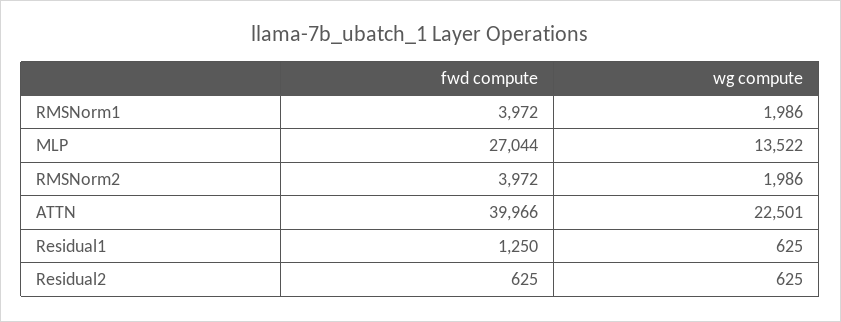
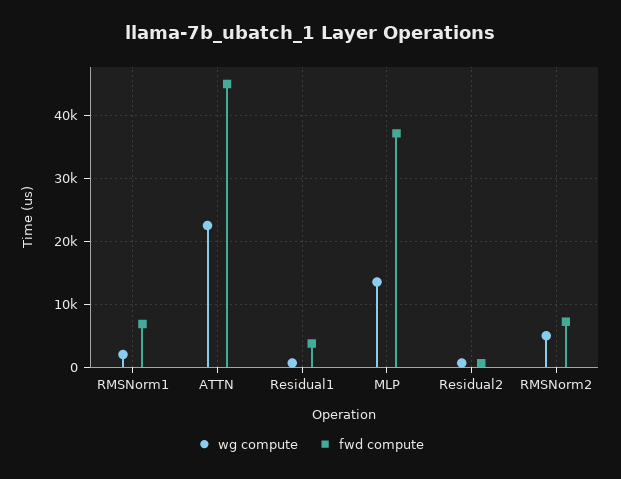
fwd compute, RMSNorm1: 3972 -> 7000
fwd compute, MLP: 27044 -> 37000
fwd compute, RMSNorm2: 3972 -> 7000
wg compute, RMSNorm2: 1986 -> 5000
fwd compute, ATTN: 39966 -> 45000
fwd compute, Residual1: 1250 -> 4000

